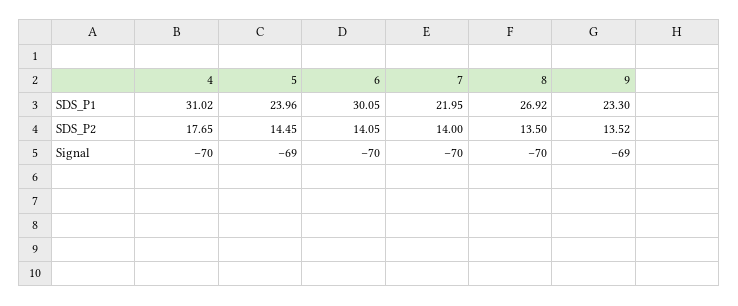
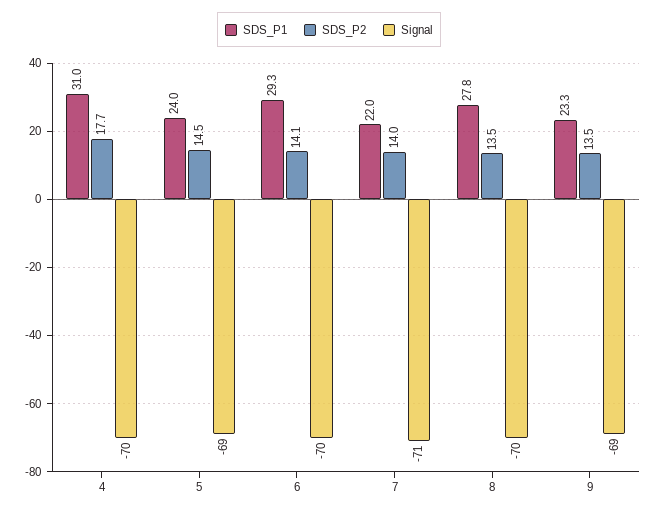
SDS_P1, 6: 30.05 -> 29.3
SDS_P1, 8: 26.92 -> 27.8
Signal, 7: -70 -> -71

